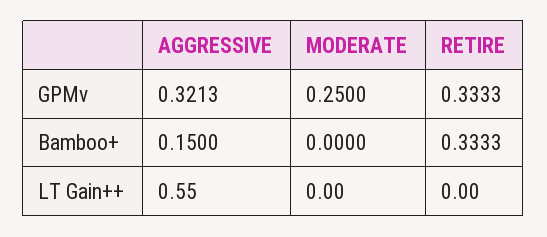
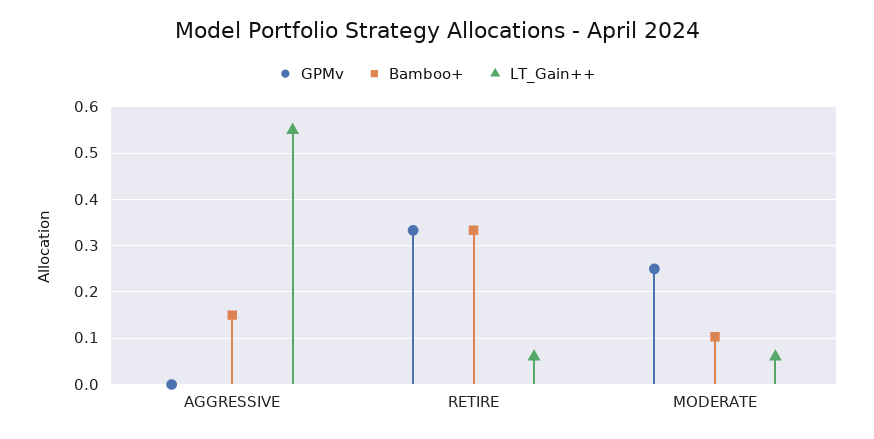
GPMv, AGGRESSIVE: 0.3213 -> 0
Bamboo+, MODERATE: 0 -> 0.1
LT Gain++, MODERATE: 0 -> 0.06
LT Gain++, RETIRE: 0 -> 0.06

